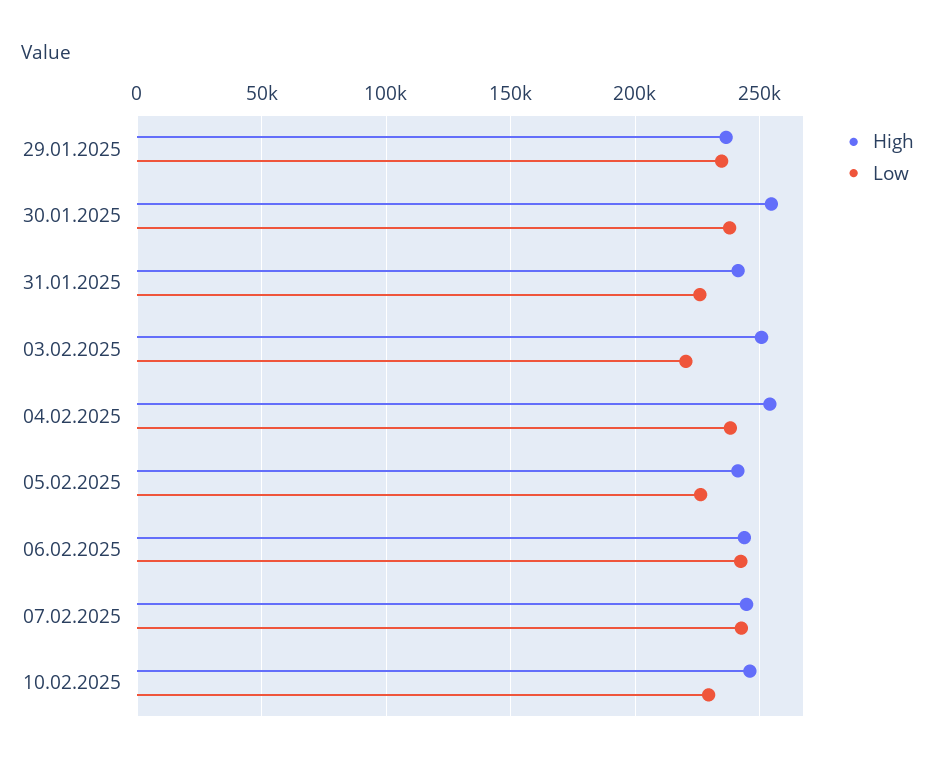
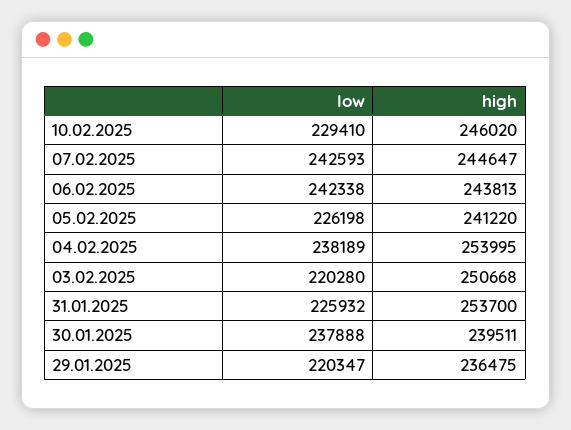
Low, 29.01.2025: 235000 -> 220347
High, 30.01.2025: 255000 -> 239511
High, 31.01.2025: 240000 -> 253700

